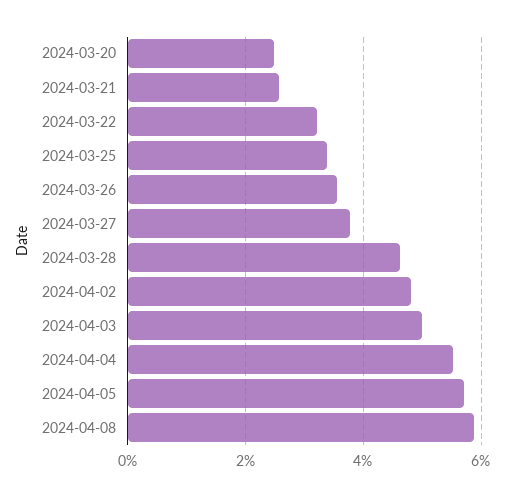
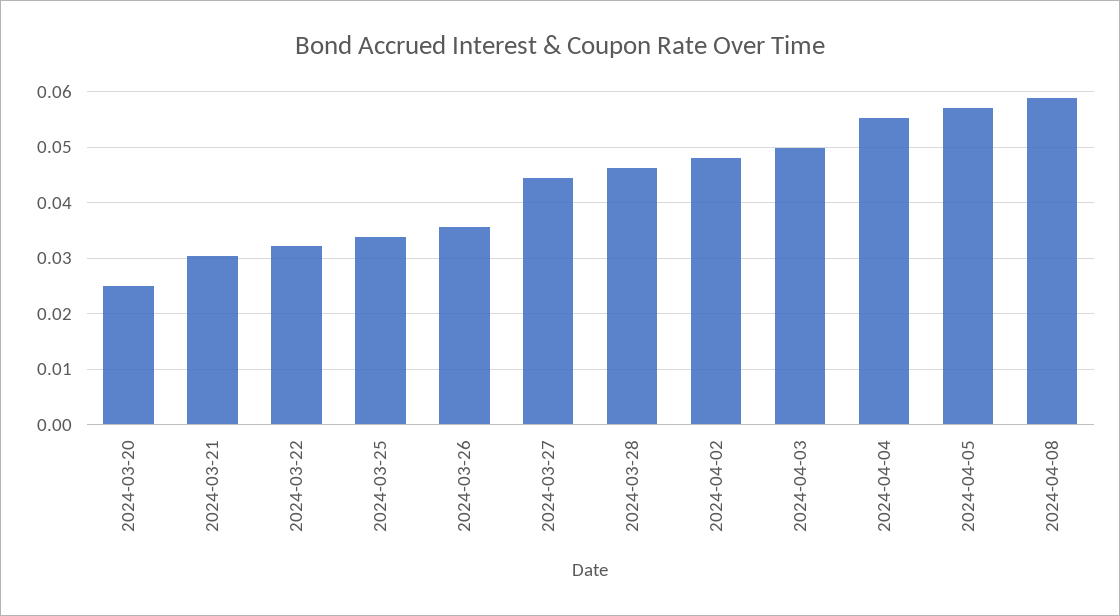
2024-03-21: 0.026 -> 0.03
2024-03-27: 0.038 -> 0.044

